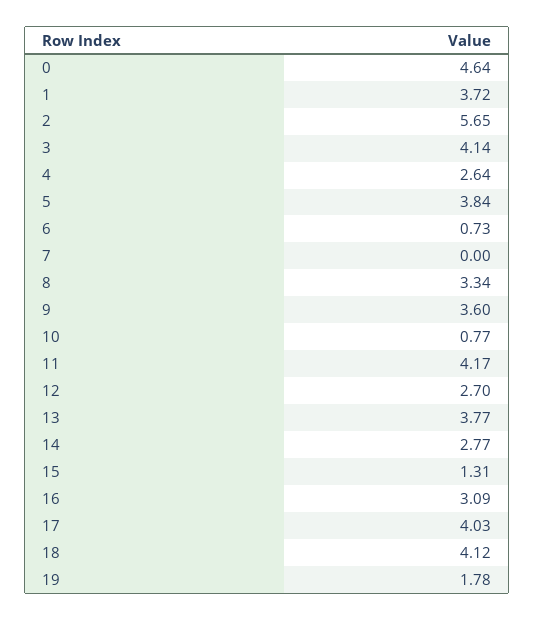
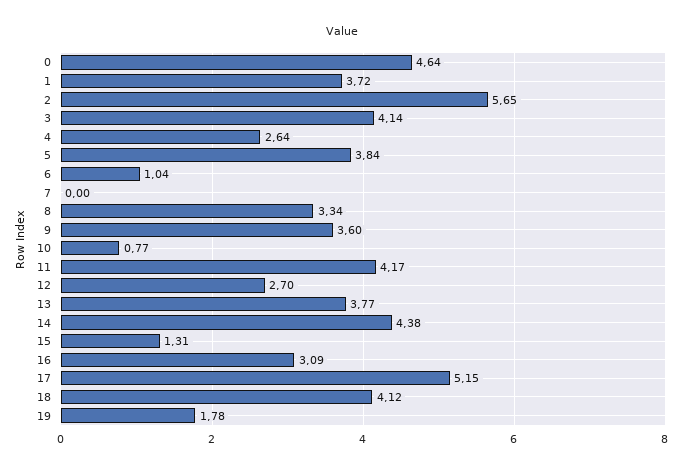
6: 0.73 -> 1.04
14: 2.77 -> 4.38
17: 4.03 -> 5.15

